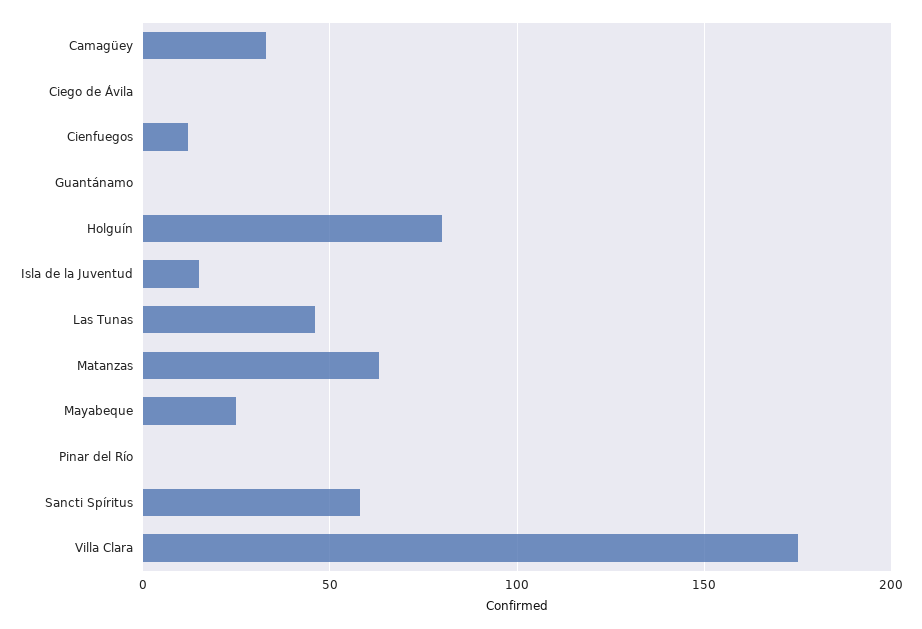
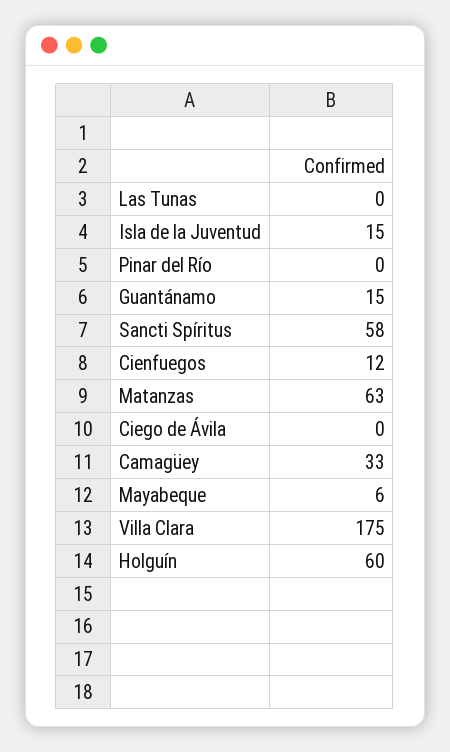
Guantánamo: 0 -> 15
Holguín: 80 -> 60
Las Tunas: 45 -> 0
Mayabeque: 25 -> 6

